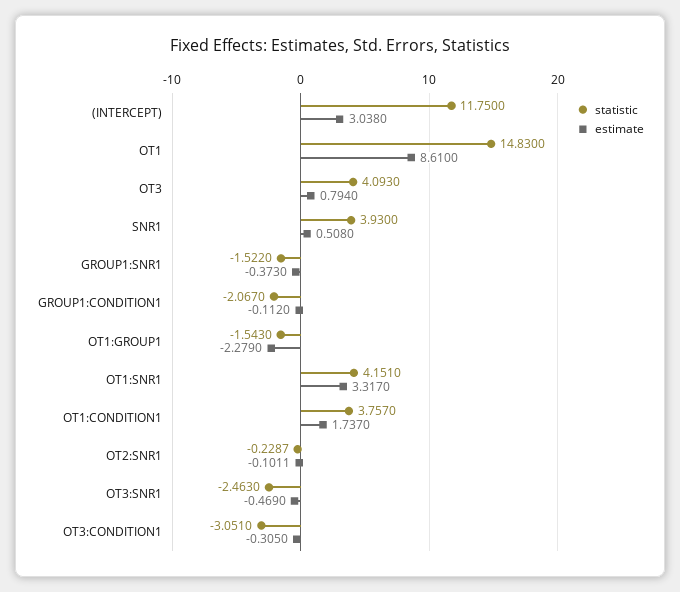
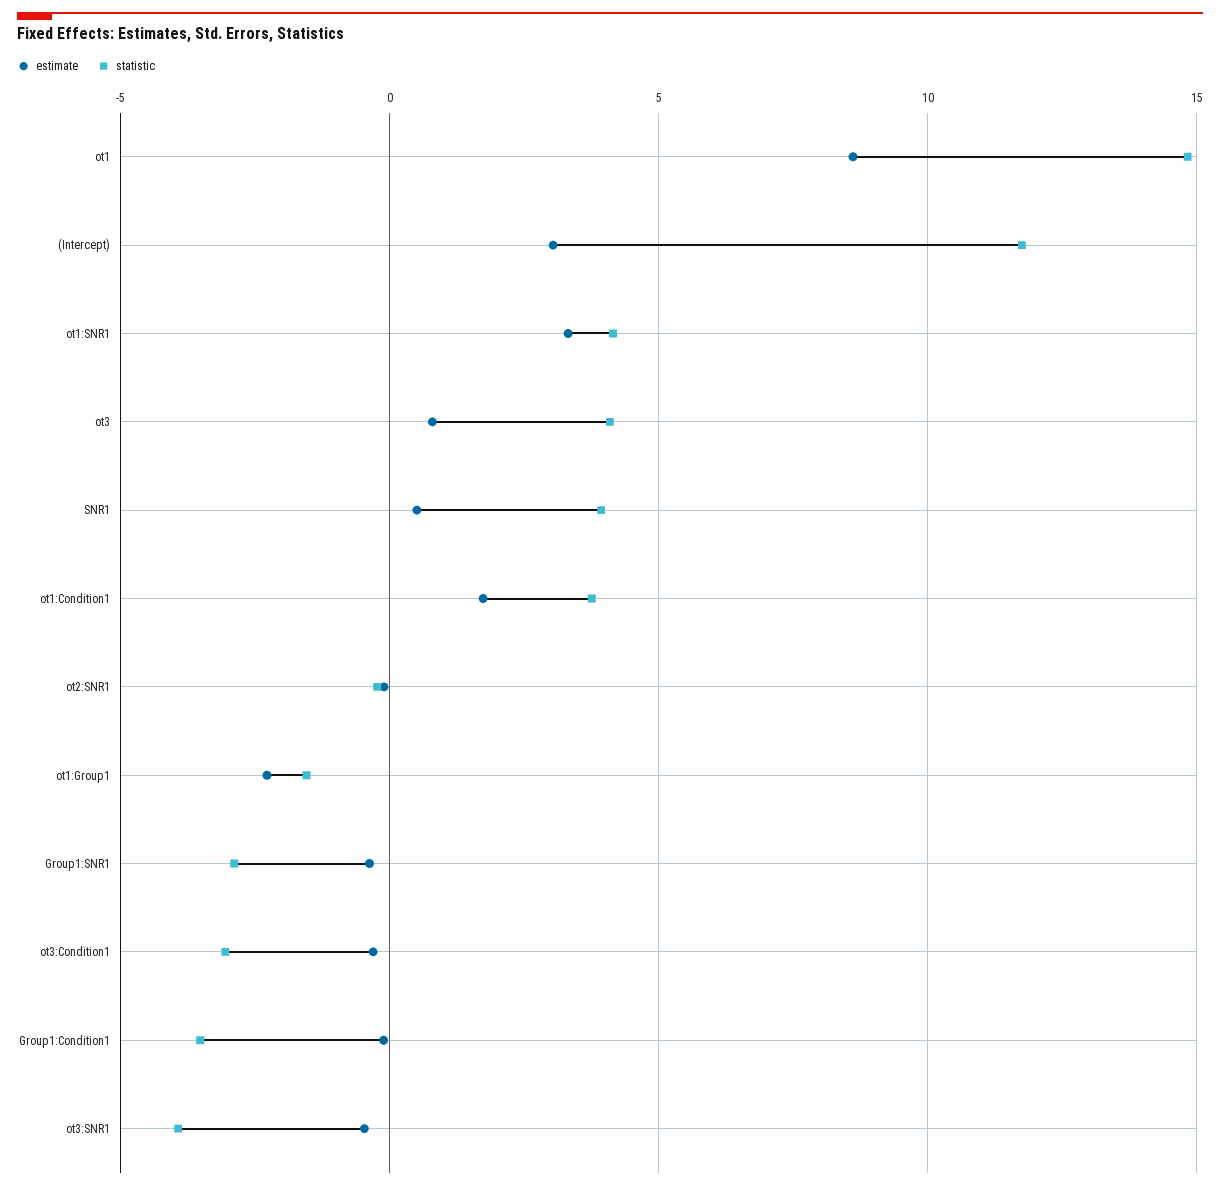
statistic, GROUP1:SNR1: -1.522 -> -3
statistic, GROUP1:CONDITION1: -2.067 -> -3.5
statistic, OT3:SNR1: -2.463 -> -4

